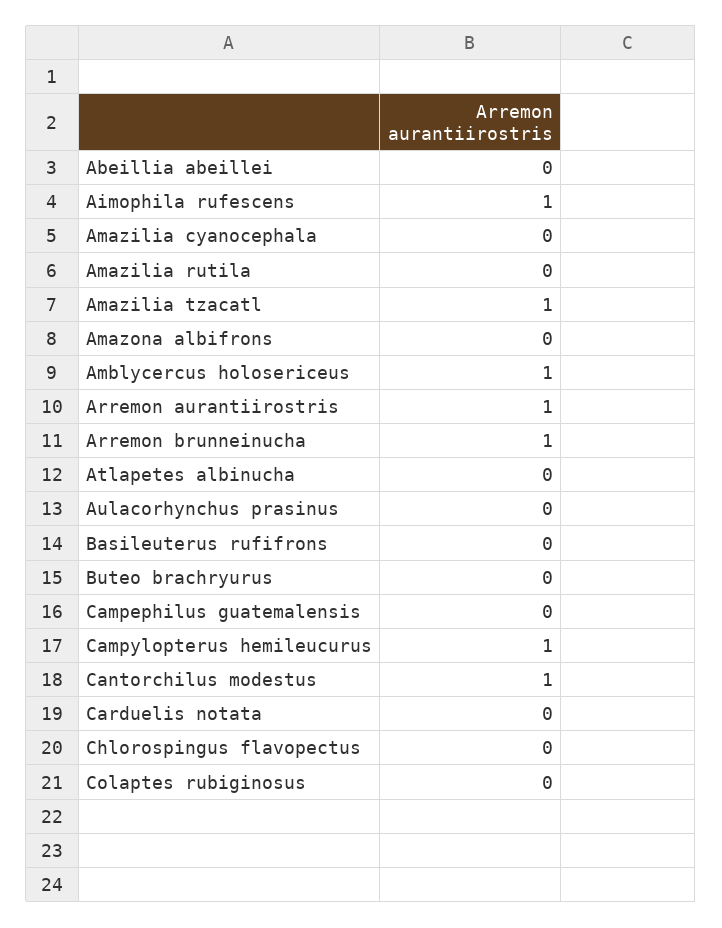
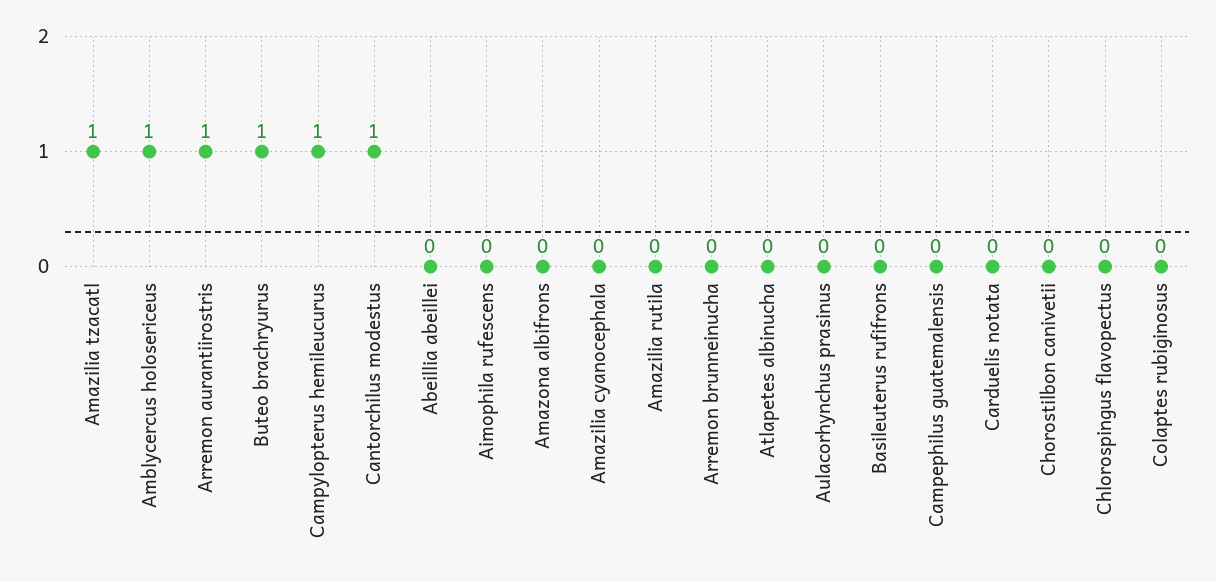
Aimophila rufescens: 1 -> 0
Arremon brunneinucha: 1 -> 0
Buteo brachryurus: 0 -> 1
Chorostilbon canivetii: none -> 0

